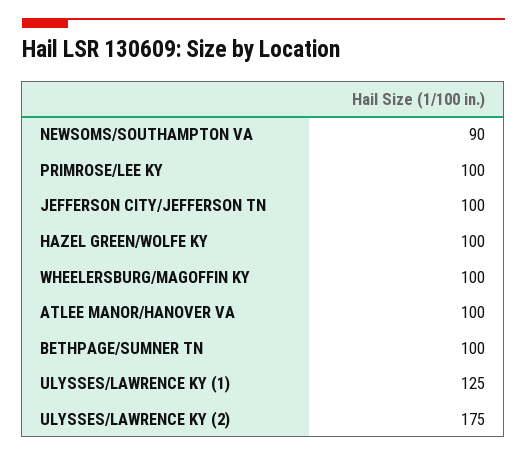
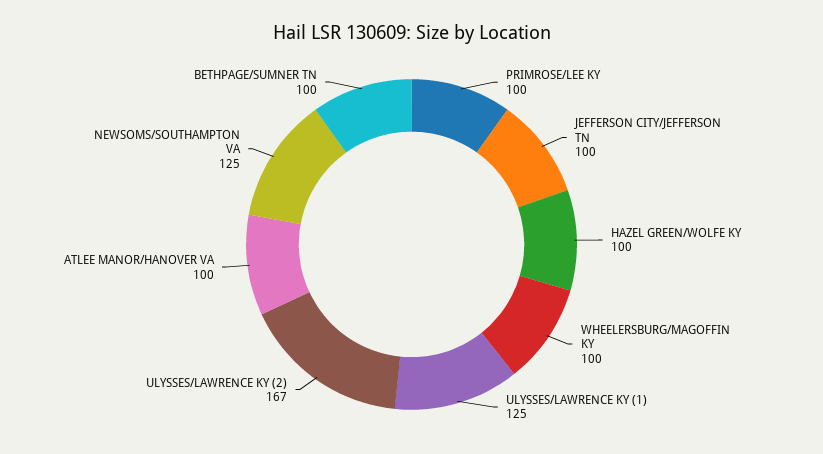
NEWSOMS/SOUTHAMPTON VA: 90 -> 125
ULYSSES/LAWRENCE KY (2): 175 -> 167

